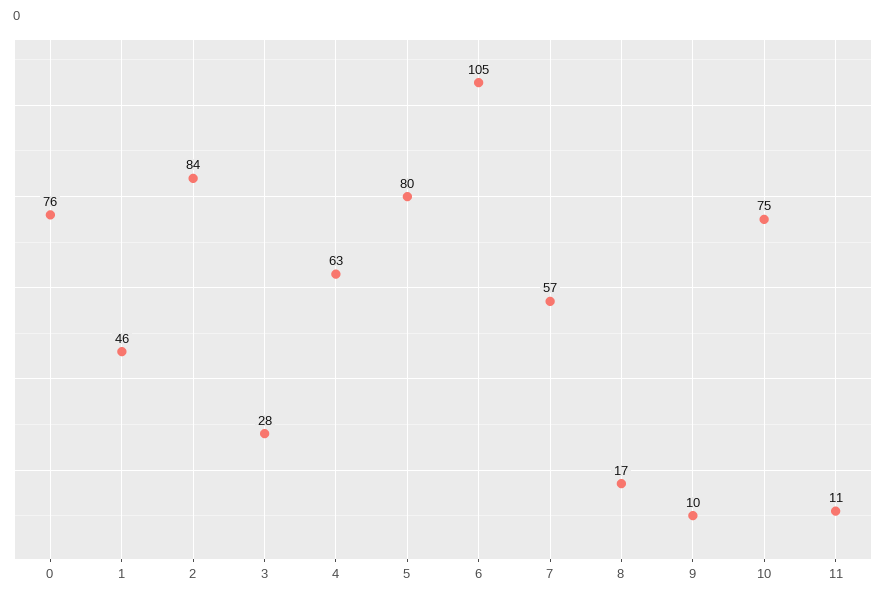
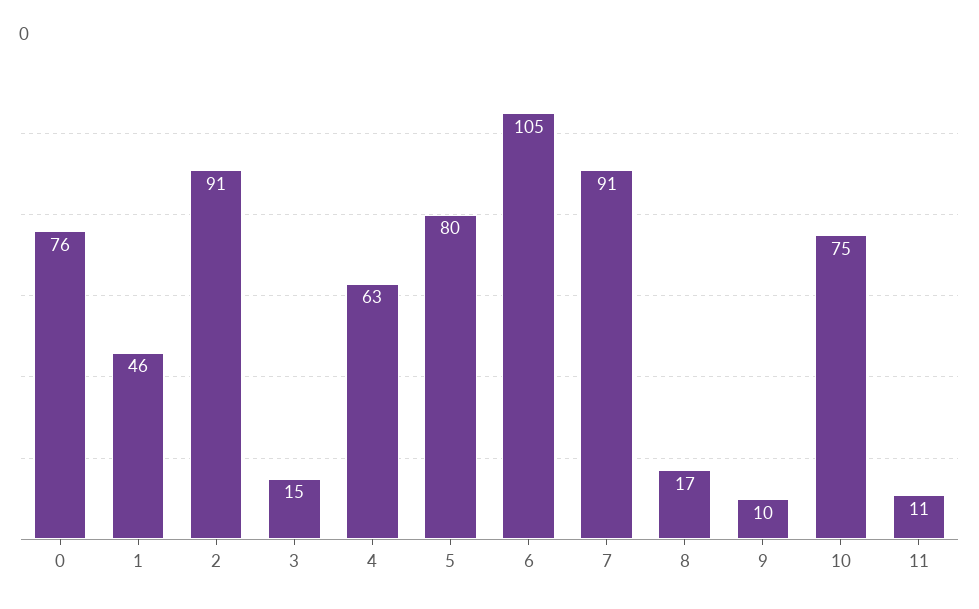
2: 84 -> 91
3: 28 -> 15
7: 57 -> 91

